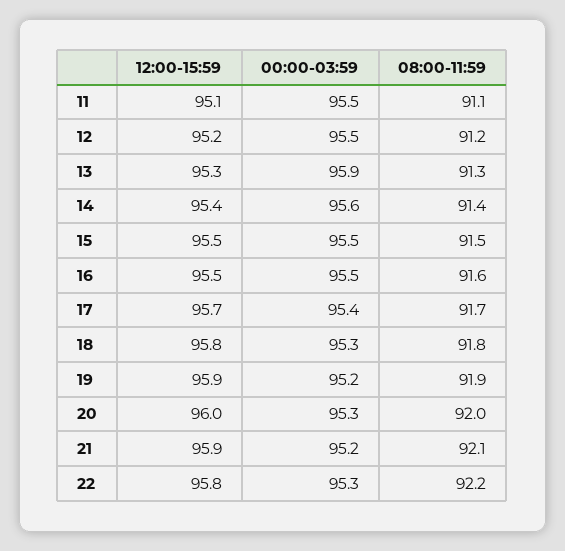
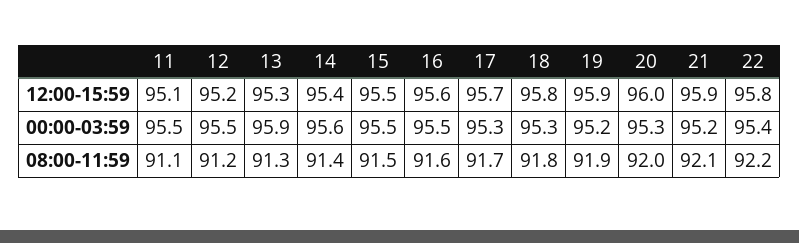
12:00-15:59, 16: 95.5 -> 95.6
00:00-03:59, 17: 95.4 -> 95.3
00:00-03:59, 22: 95.3 -> 95.4

